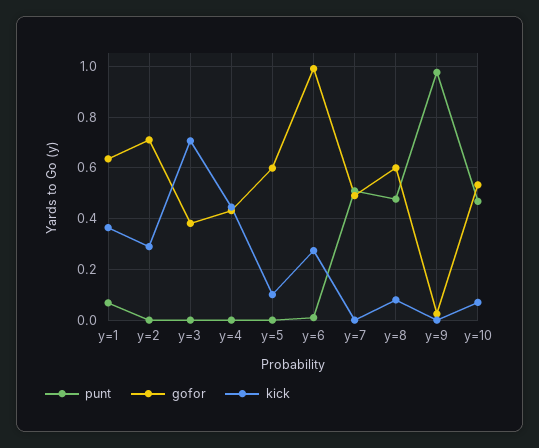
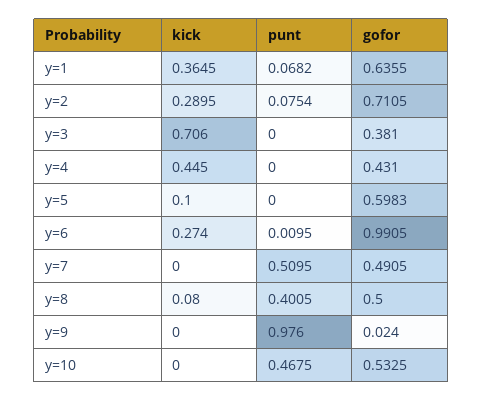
punt, y=2: 0 -> 0.0754
punt, y=8: 0.475 -> 0.4005
gofor, y=8: 0.6 -> 0.5
kick, y=10: 0.075 -> 0

